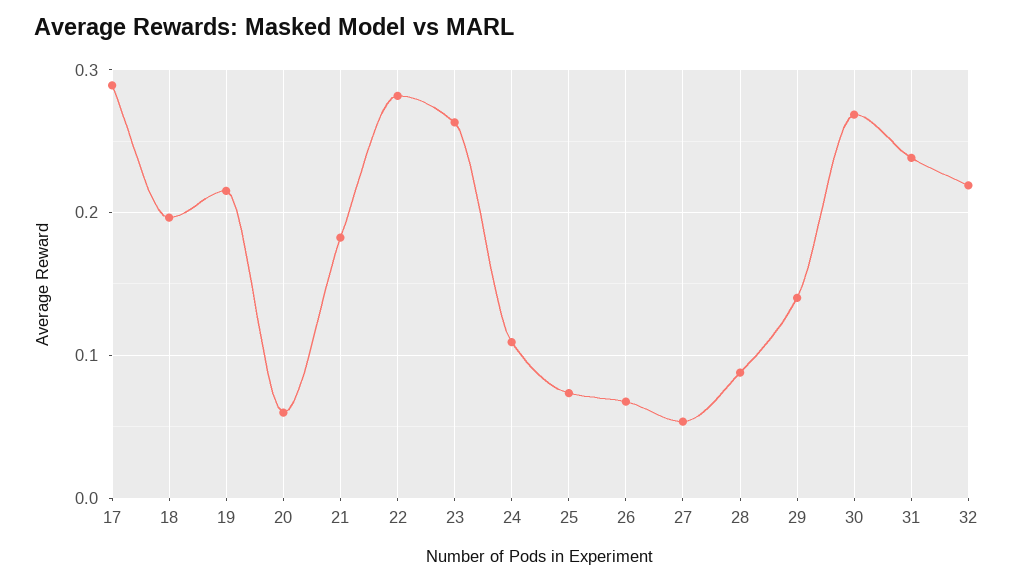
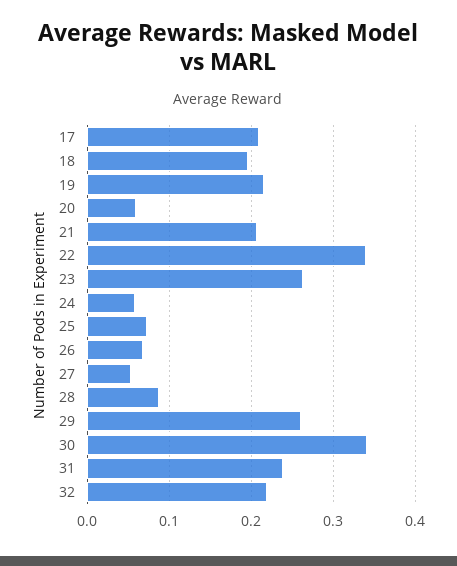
17: 0.29 -> 0.21
21: 0.18 -> 0.21
22: 0.28 -> 0.34
24: 0.11 -> 0.06
29: 0.14 -> 0.26
30: 0.27 -> 0.34

